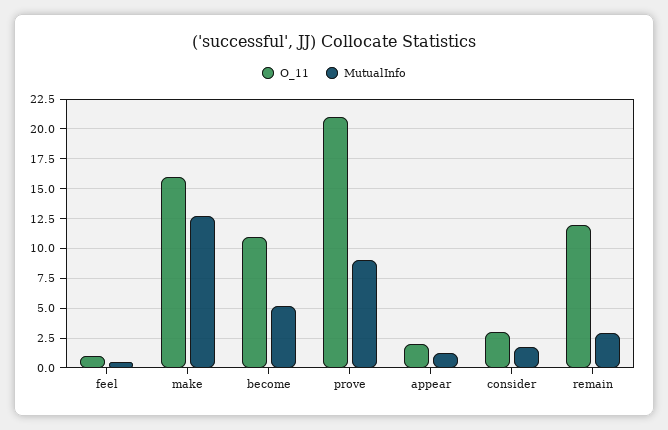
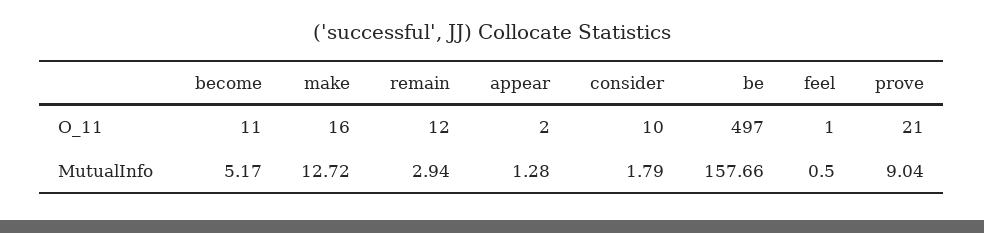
O_11, consider: 2.5 -> 10
O_11, be: none -> 497
MutualInfo, be: none -> 157.66

